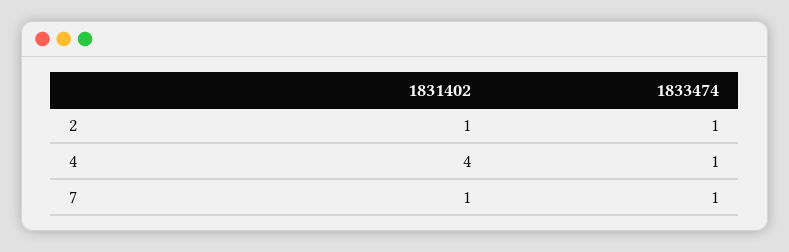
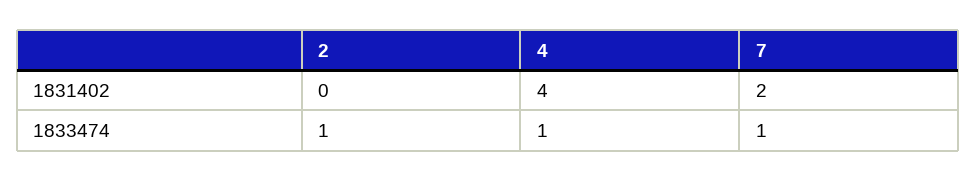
1831402, 2: 1 -> 0
1831402, 7: 1 -> 2

